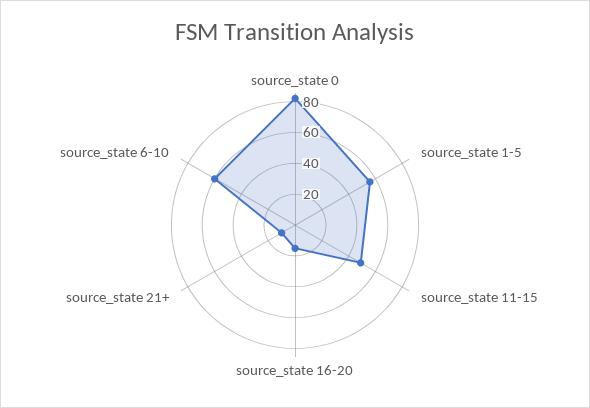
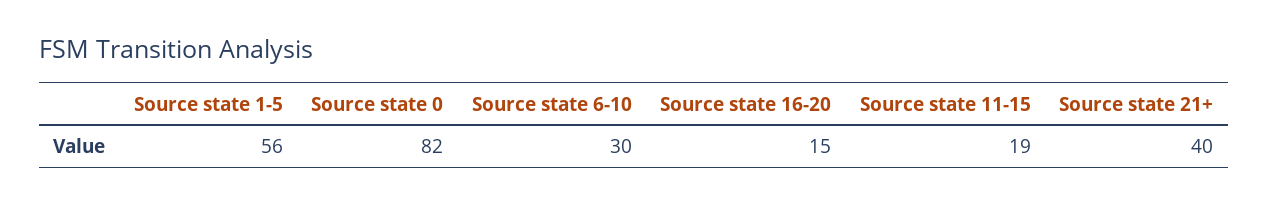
source_state 11-15: 50 -> 19
source_state 21+: 10 -> 40
source_state 6-10: 60 -> 30

